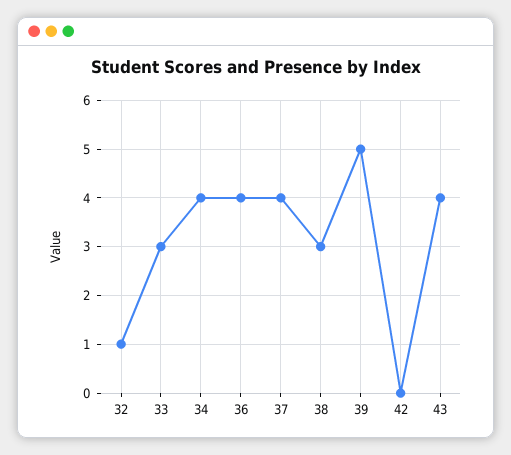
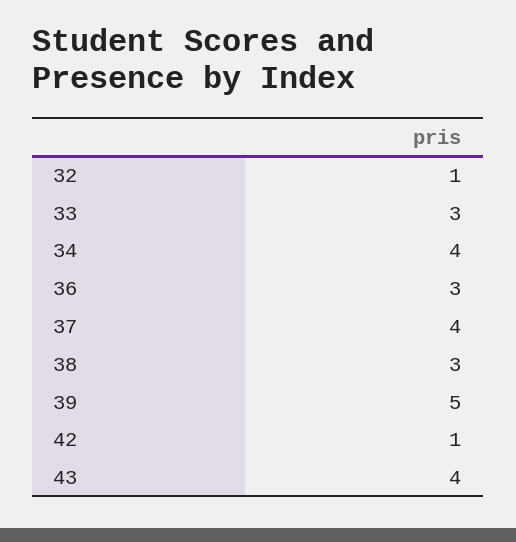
36: 4 -> 3
42: 0 -> 1

